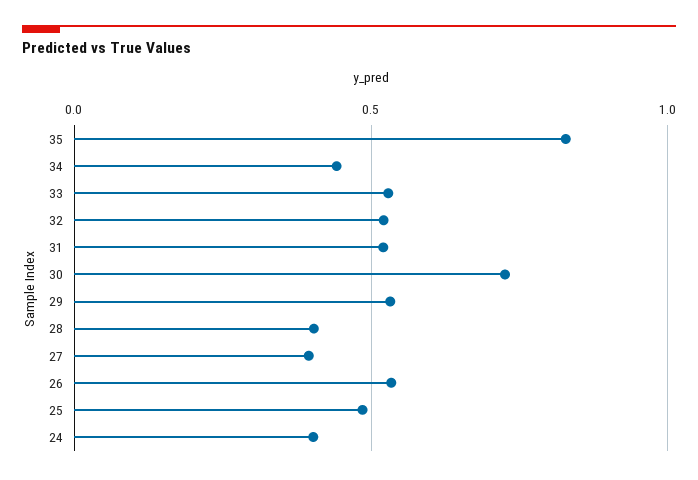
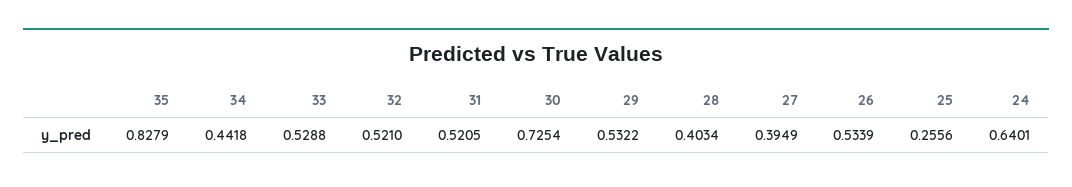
25: 0.5 -> 0.2556
24: 0.4 -> 0.6401

